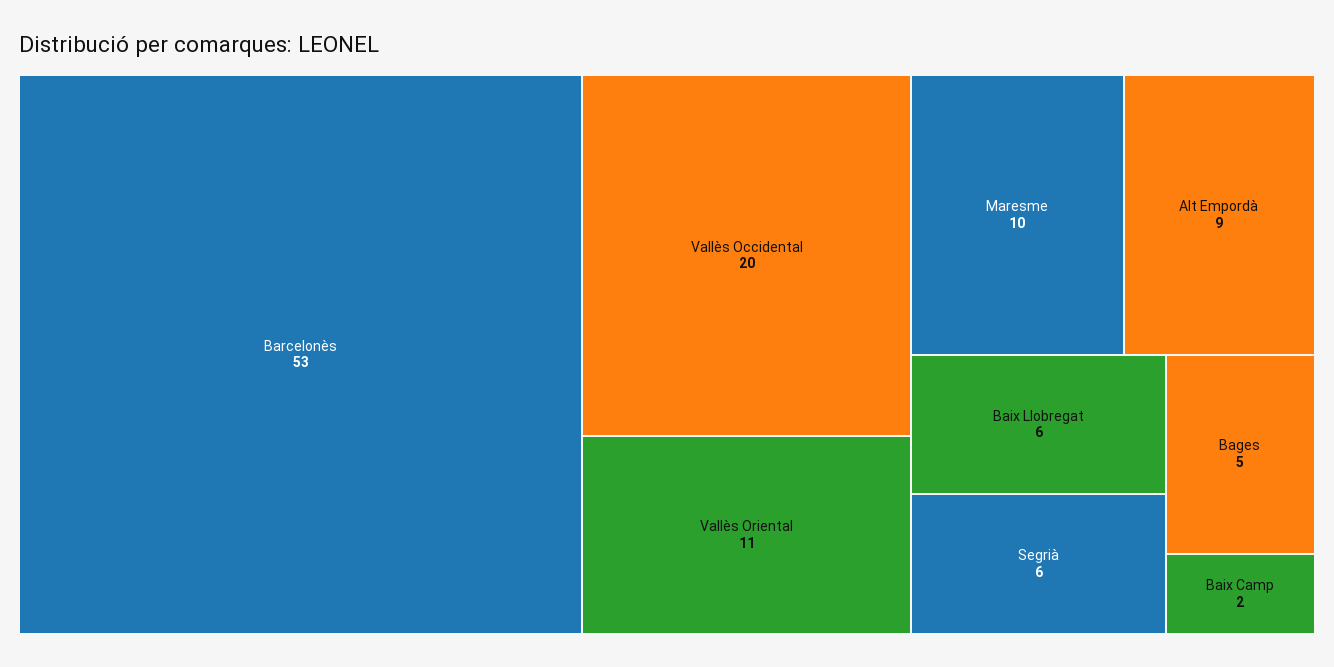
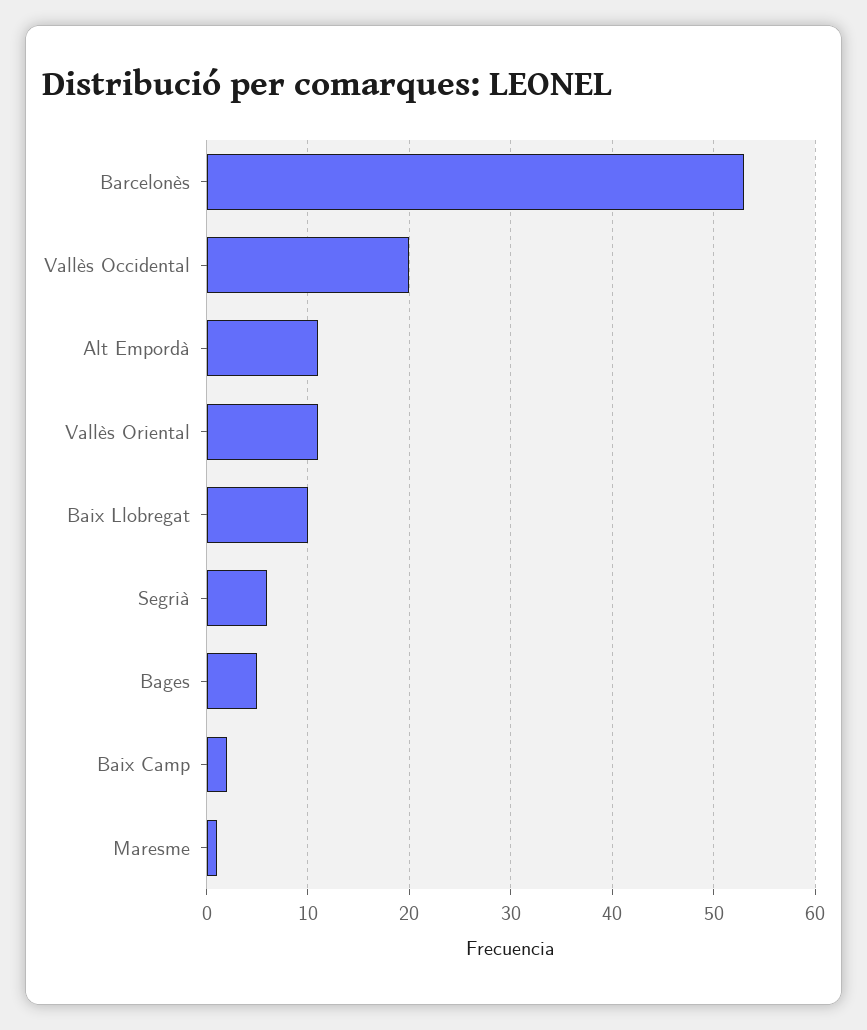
Maresme: 10 -> 1
Alt Empordà: 9 -> 11
Baix Llobregat: 6 -> 10

